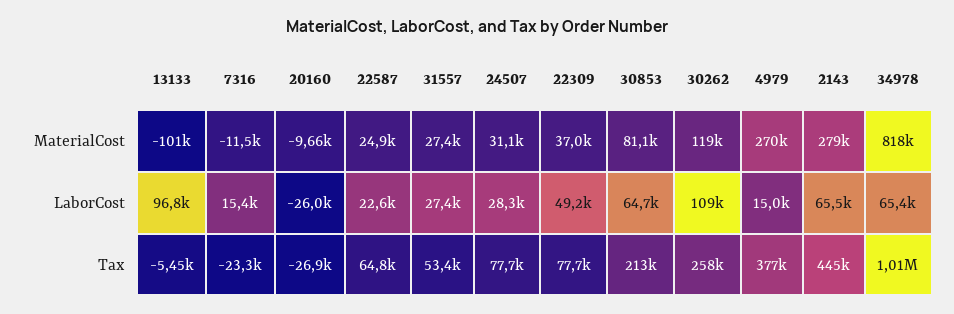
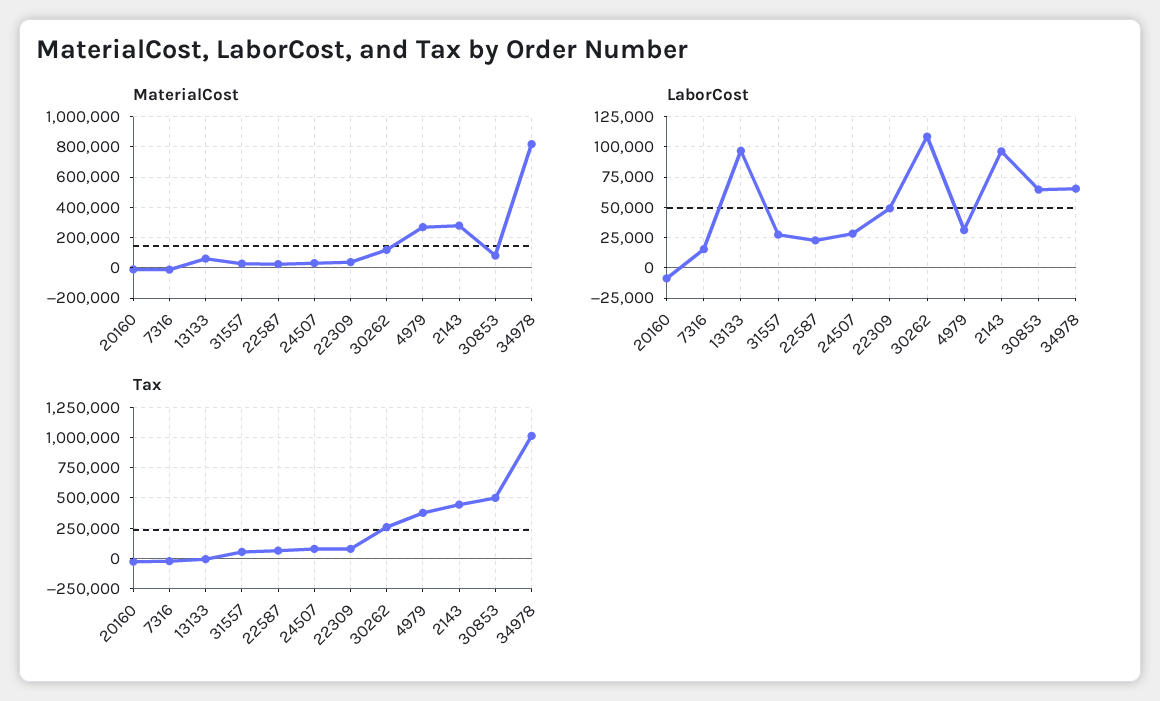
MaterialCost, 13133: -101000 -> 50000
LaborCost, 20160: -26000 -> -10000
LaborCost, 4979: 15000 -> 30000
LaborCost, 2143: 65500 -> 95000
Tax, 30853: 213000 -> 500000

